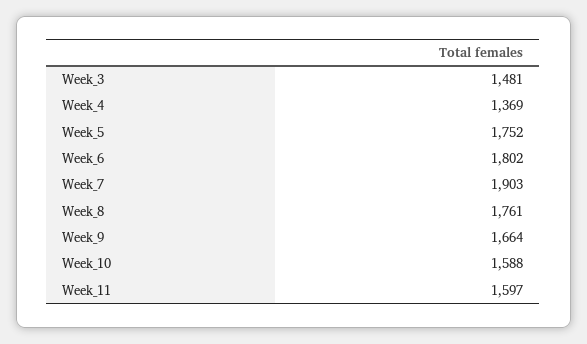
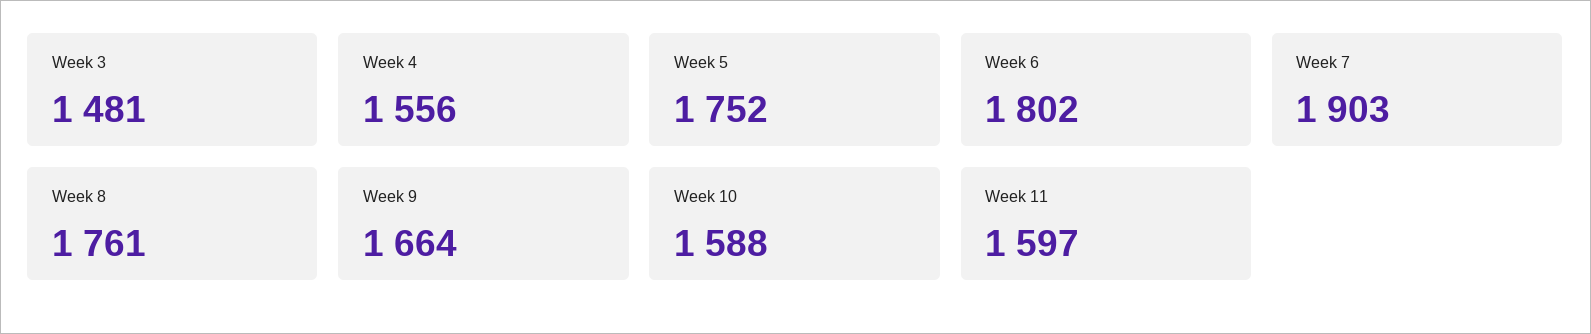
Week_4: 1369 -> 1556

